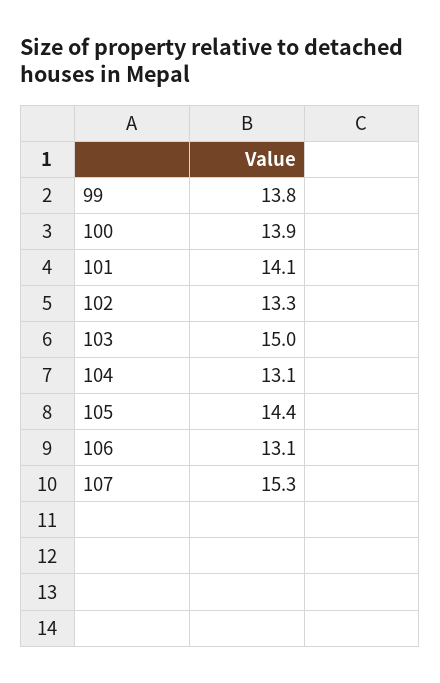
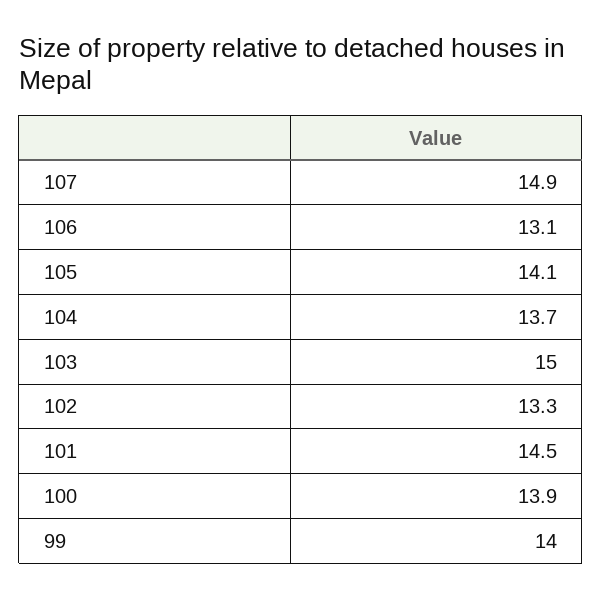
99: 13.8 -> 14
101: 14.1 -> 14.5
104: 13.1 -> 13.7
105: 14.4 -> 14.1
107: 15.3 -> 14.9

